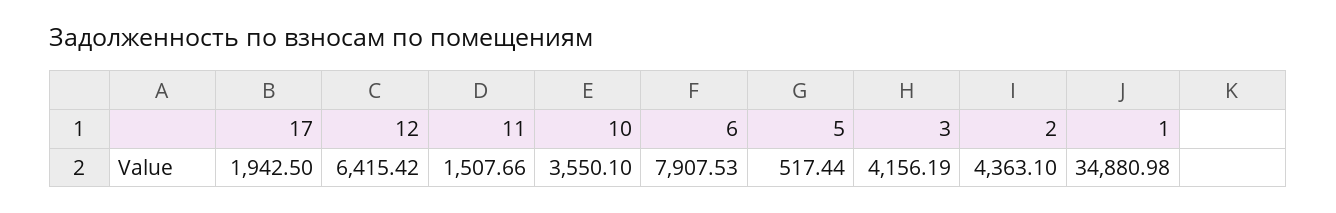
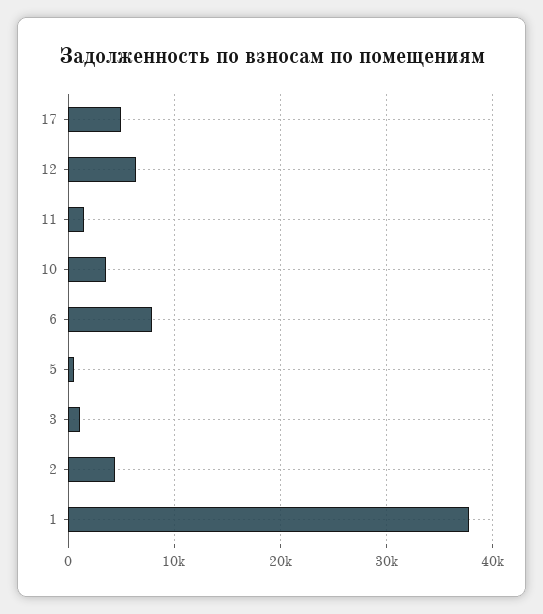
17: 1942.5 -> 5000
3: 4156.19 -> 1000
1: 34880.98 -> 38000

